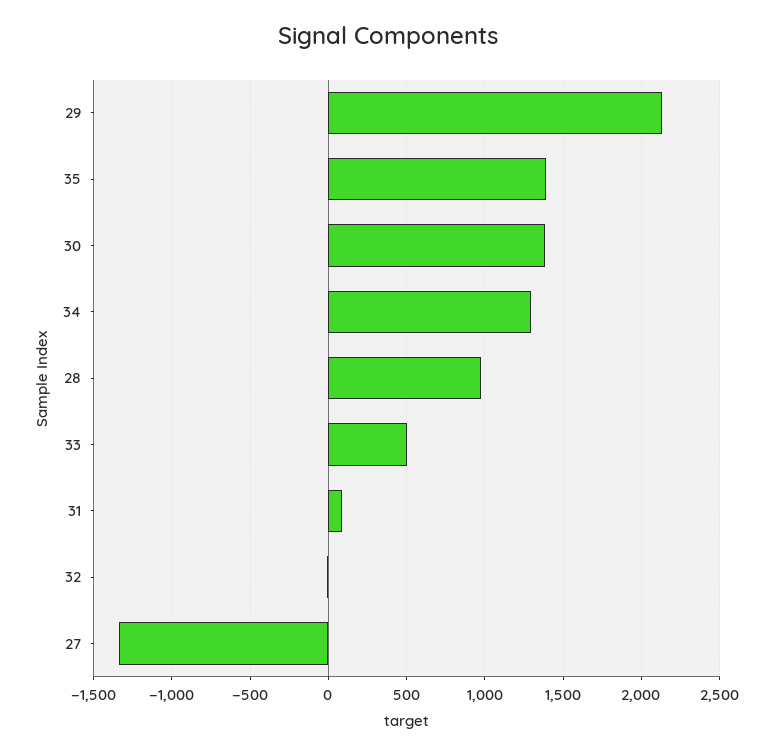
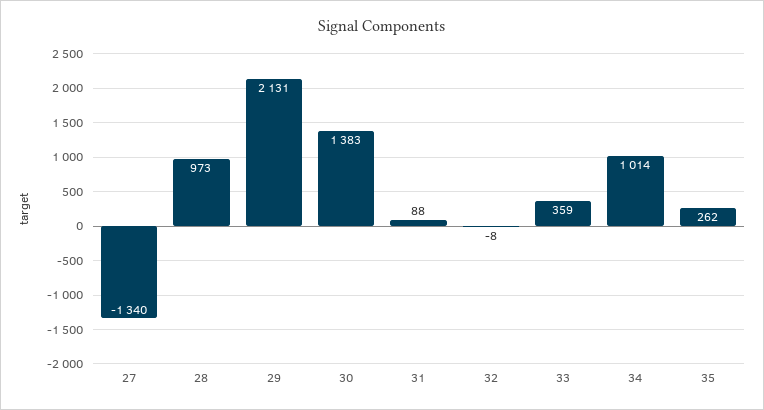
35: 1400 -> 262
34: 1300 -> 1014
33: 500 -> 359

